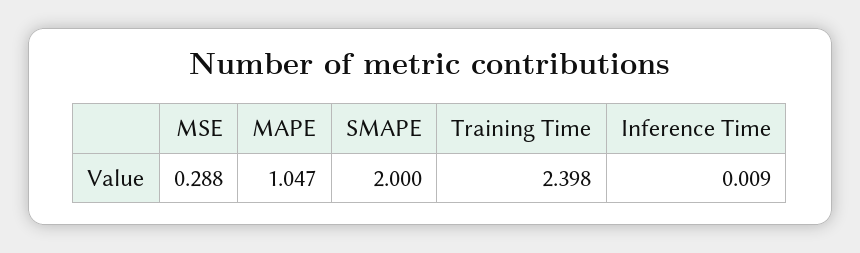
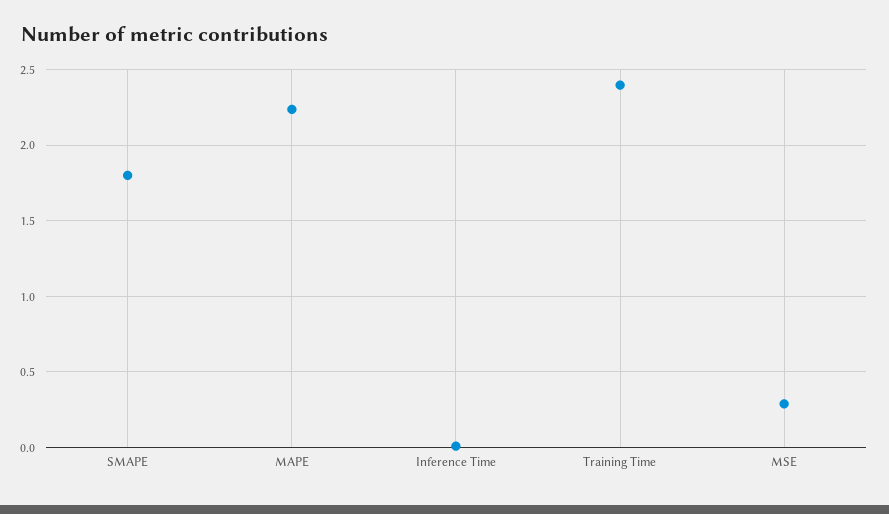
MAPE: 1.047 -> 2.25
SMAPE: 2 -> 1.8

